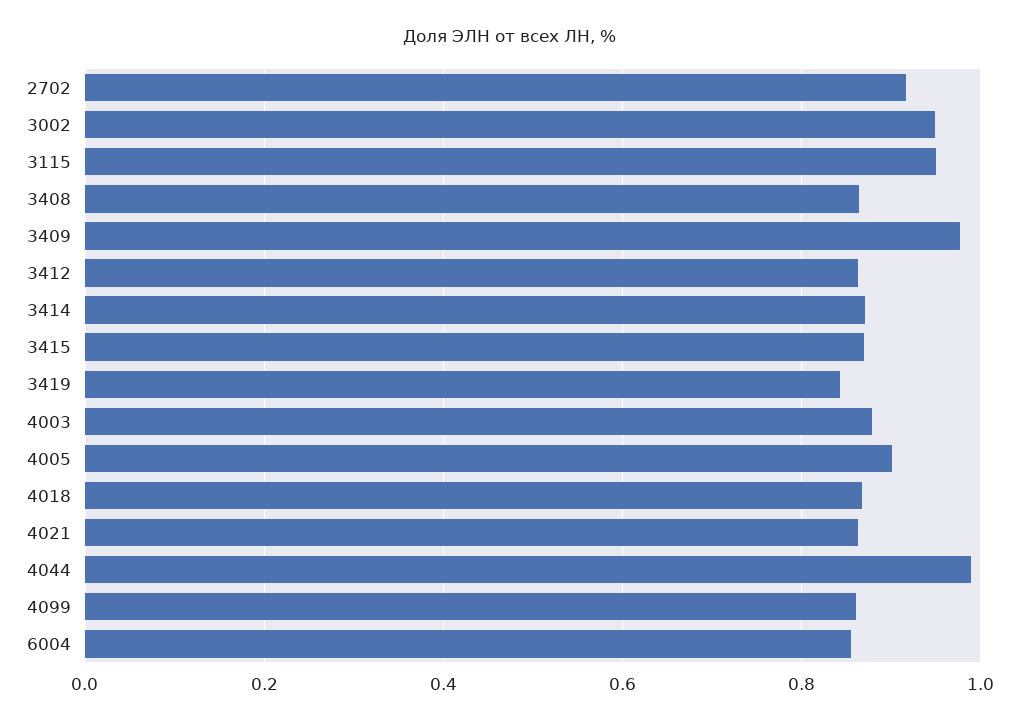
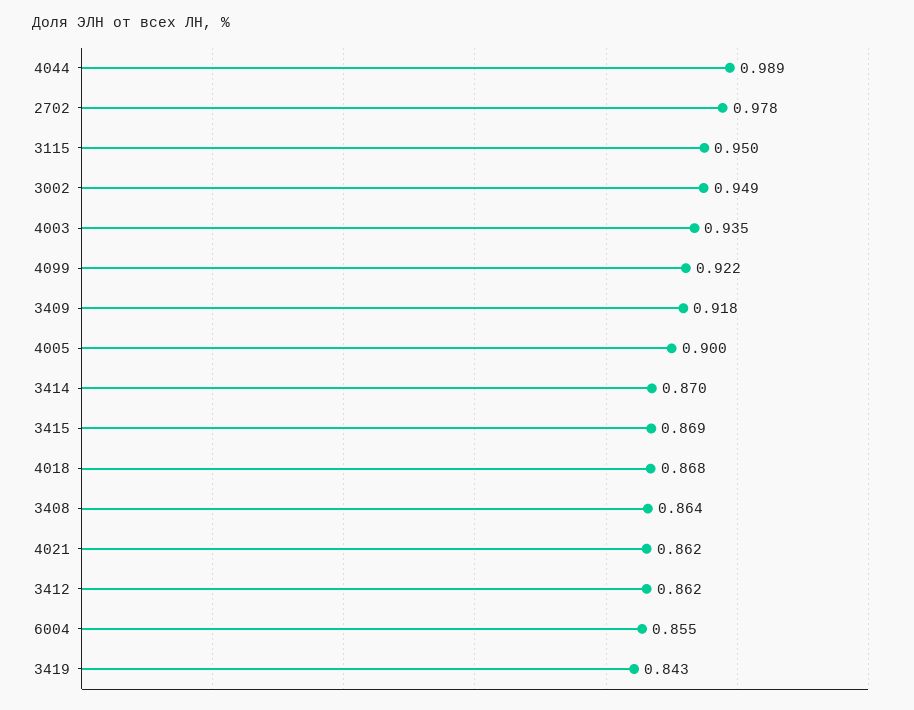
2702: 0.92 -> 0.978
3409: 0.98 -> 0.918
4003: 0.88 -> 0.935
4099: 0.86 -> 0.922

